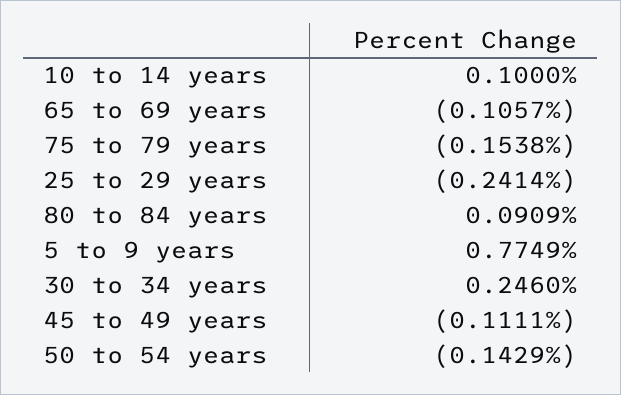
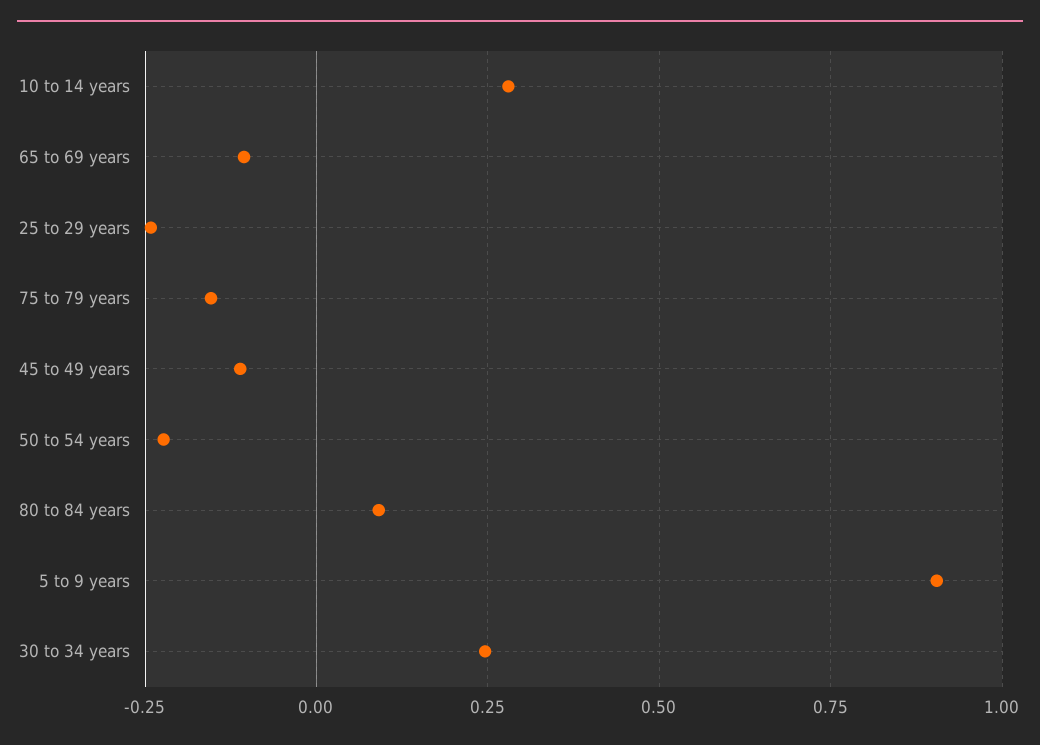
10 to 14 years: 0.1 -> 0.275
5 to 9 years: 0.7749 -> 0.9
50 to 54 years: -0.1429 -> -0.225

